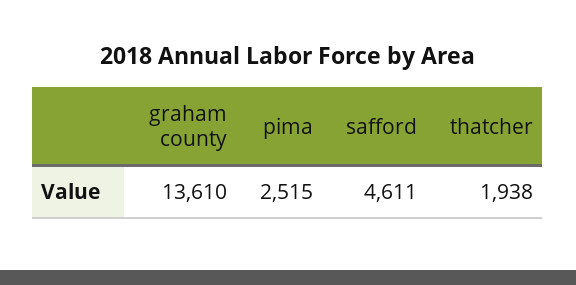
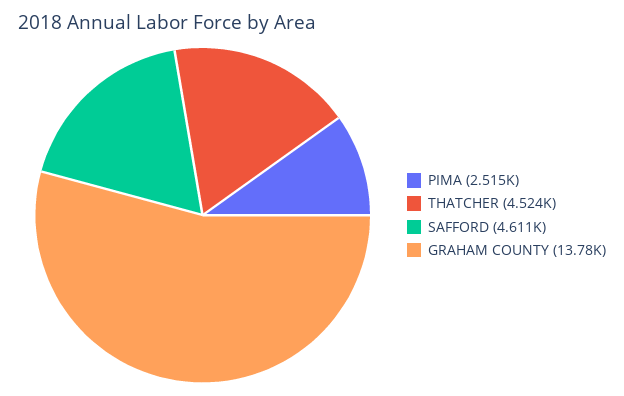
graham county: 13610 -> 13780
thatcher: 1938 -> 4524

